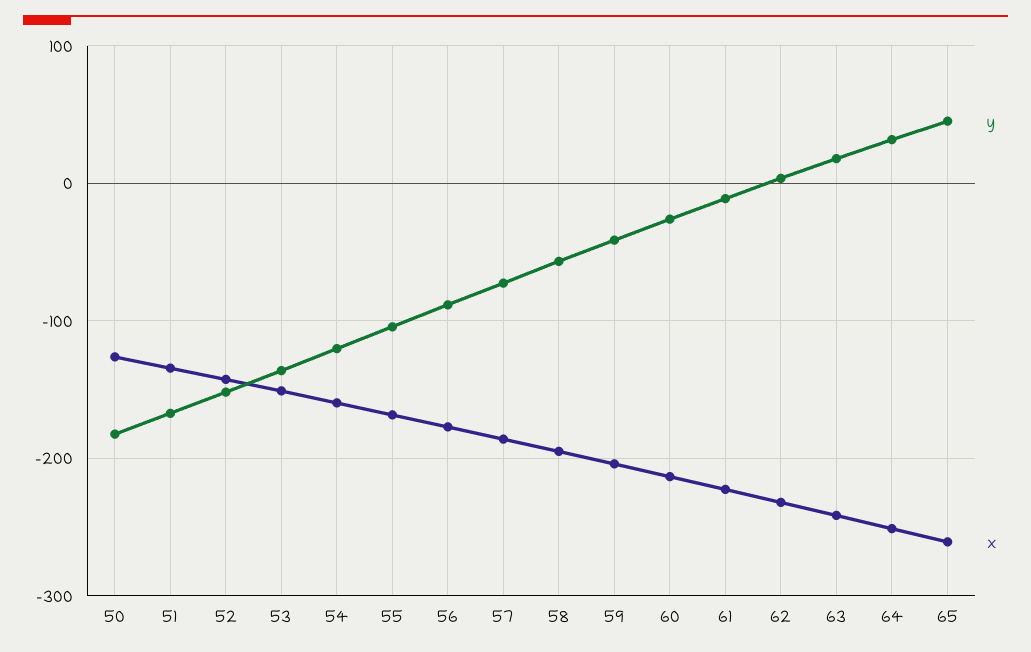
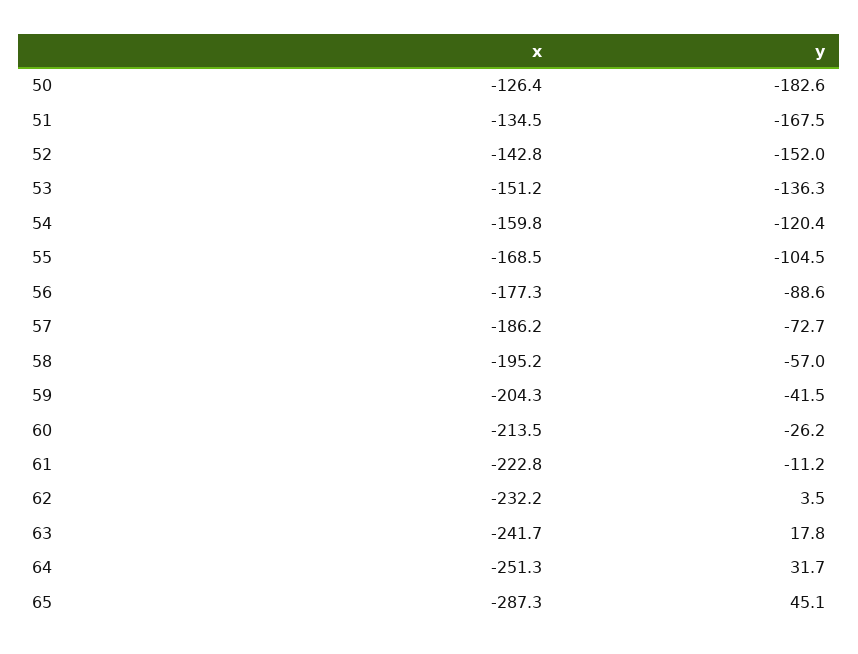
x, 65: -260 -> -287.3

